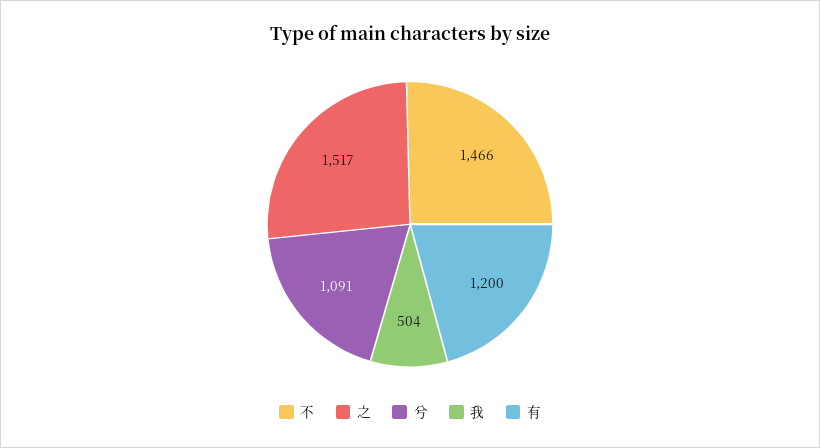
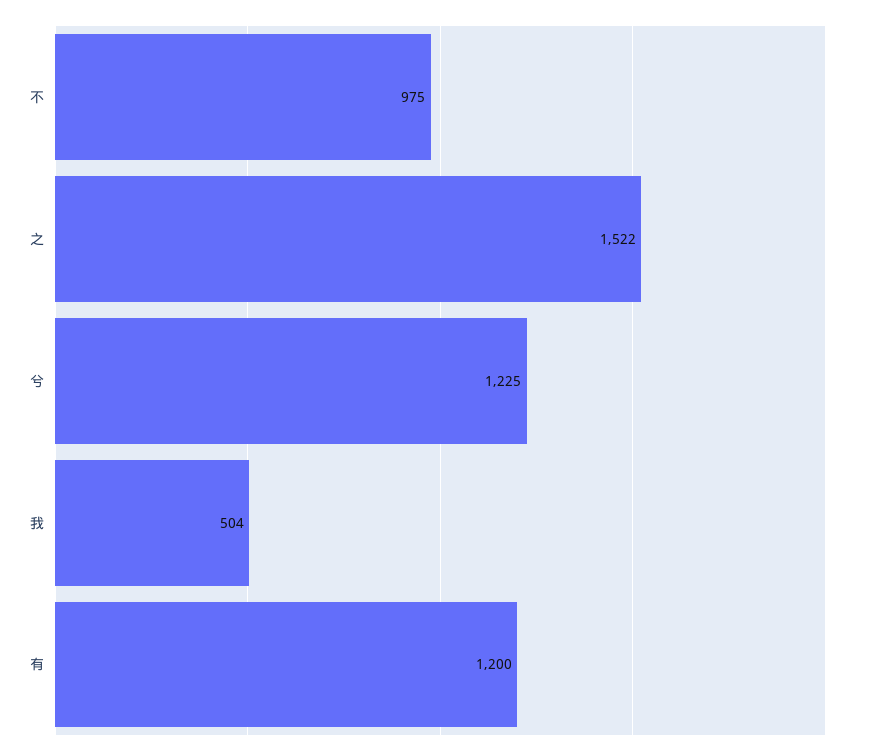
不: 1466 -> 975
之: 1517 -> 1522
兮: 1091 -> 1225

